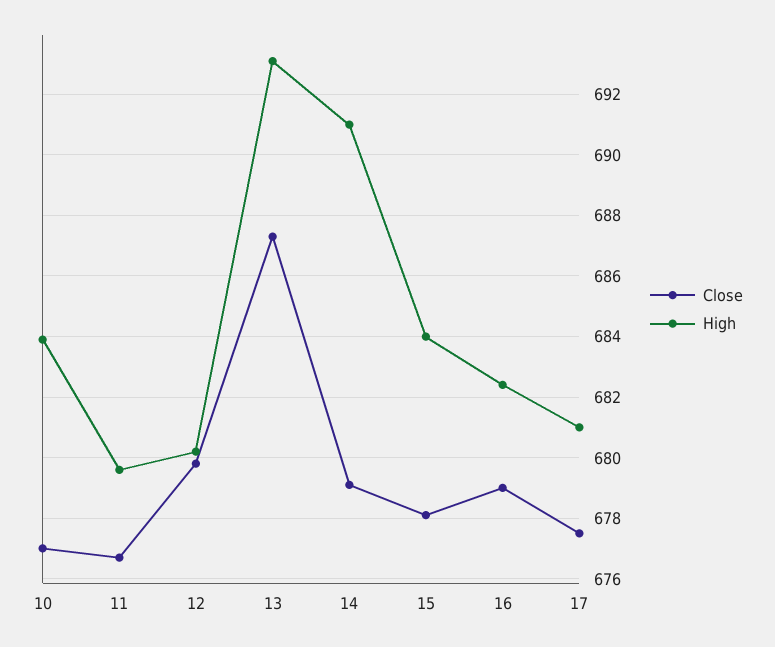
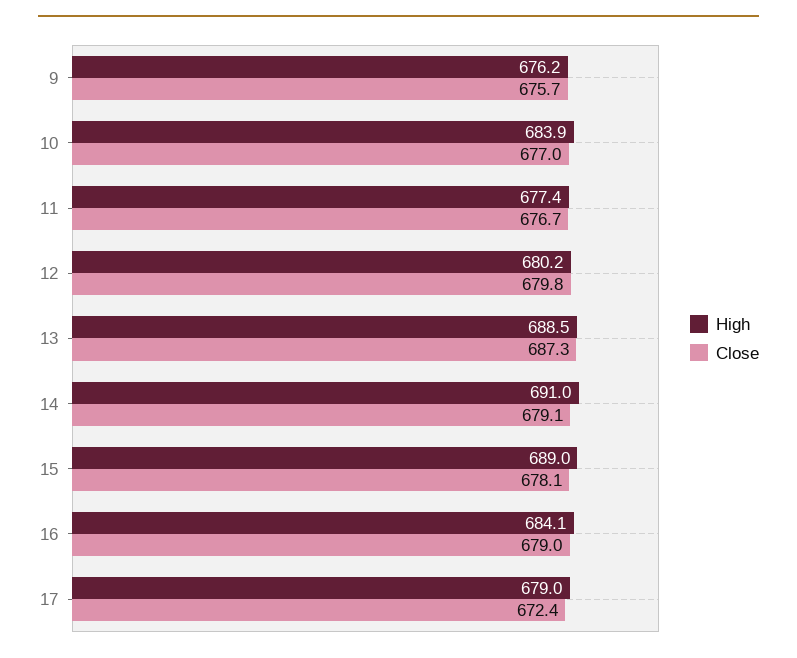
High, 11: 679.5 -> 677.4
High, 13: 693 -> 688.5
High, 15: 684 -> 689
High, 16: 682.5 -> 684.1
Close, 17: 677.5 -> 672.4
High, 17: 681 -> 679
High, 9: none -> 676.2
Close, 9: none -> 675.7

